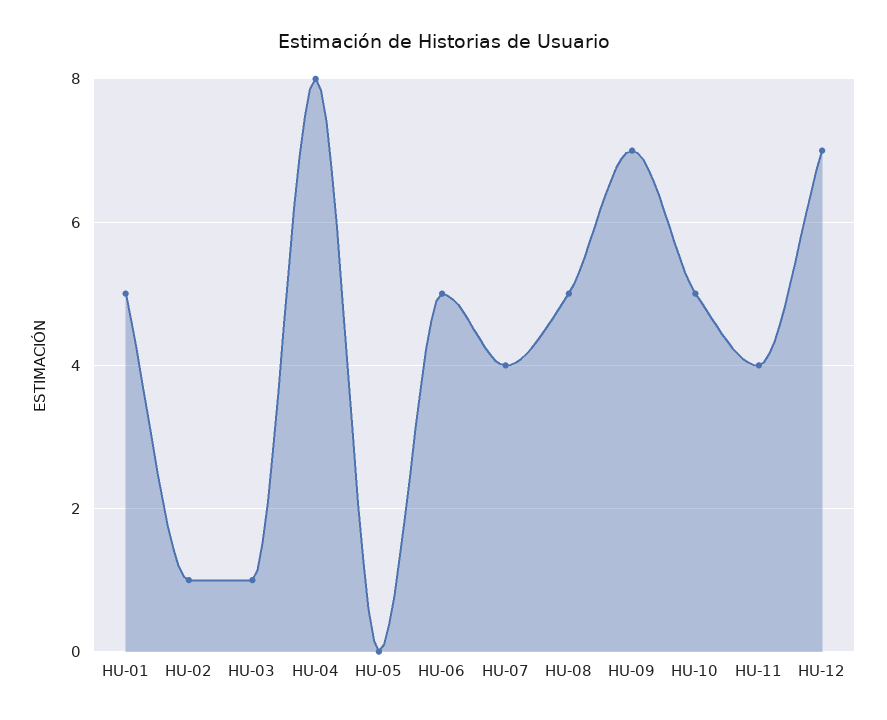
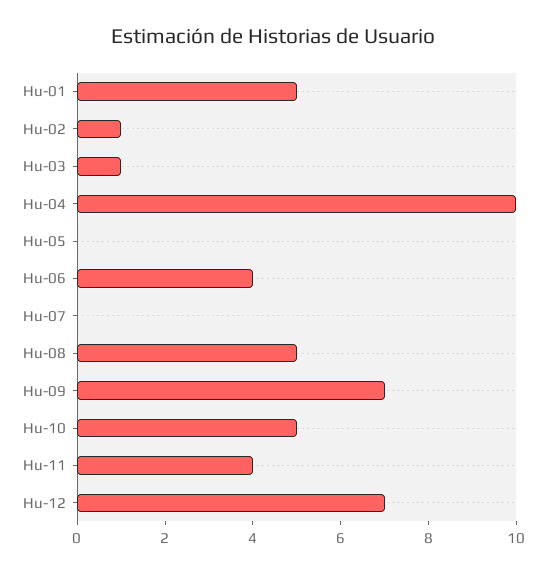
HU-04: 8 -> 10
HU-06: 5 -> 4
HU-07: 4 -> 0

